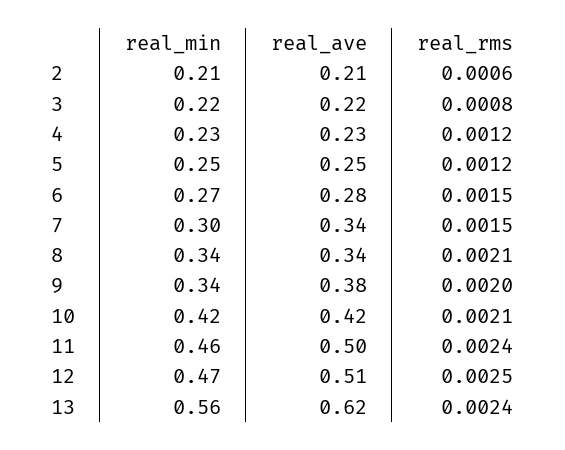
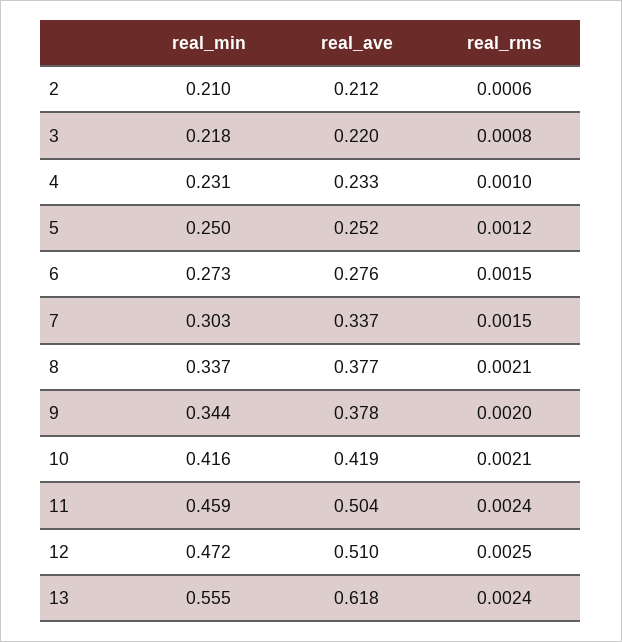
real_rms, 4: 0.0012 -> 0.001
real_ave, 8: 0.34 -> 0.377

